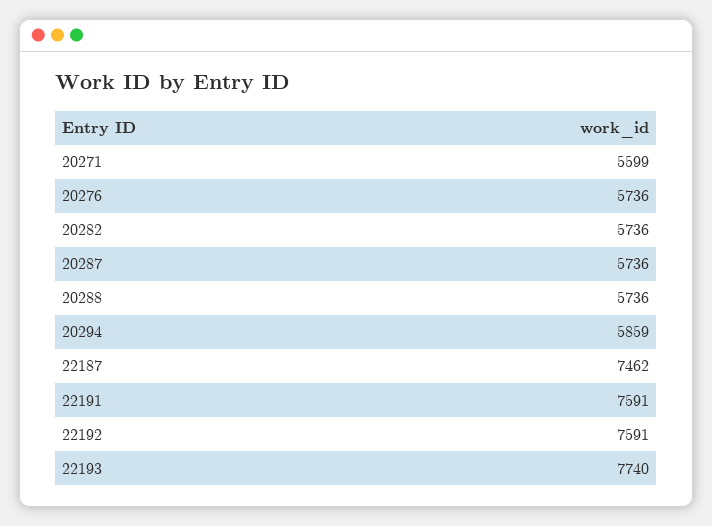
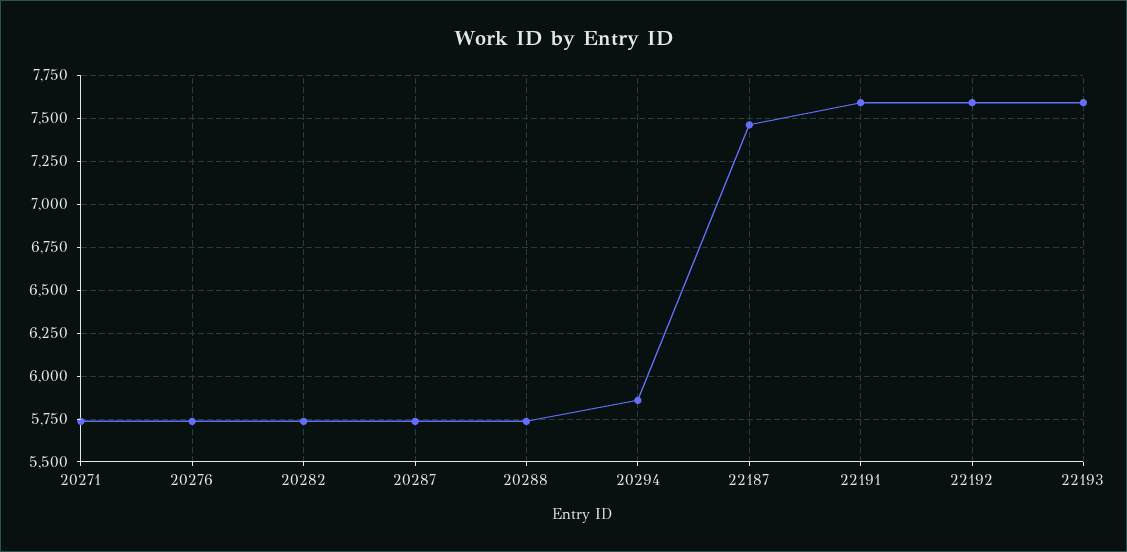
20271: 5599 -> 5750
22193: 7740 -> 7600

